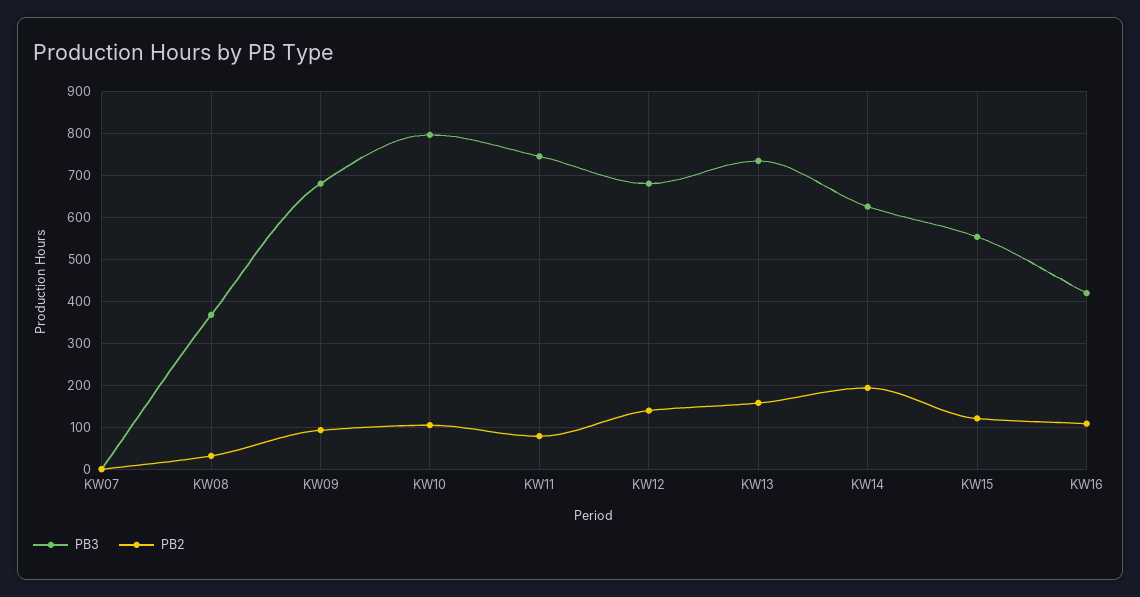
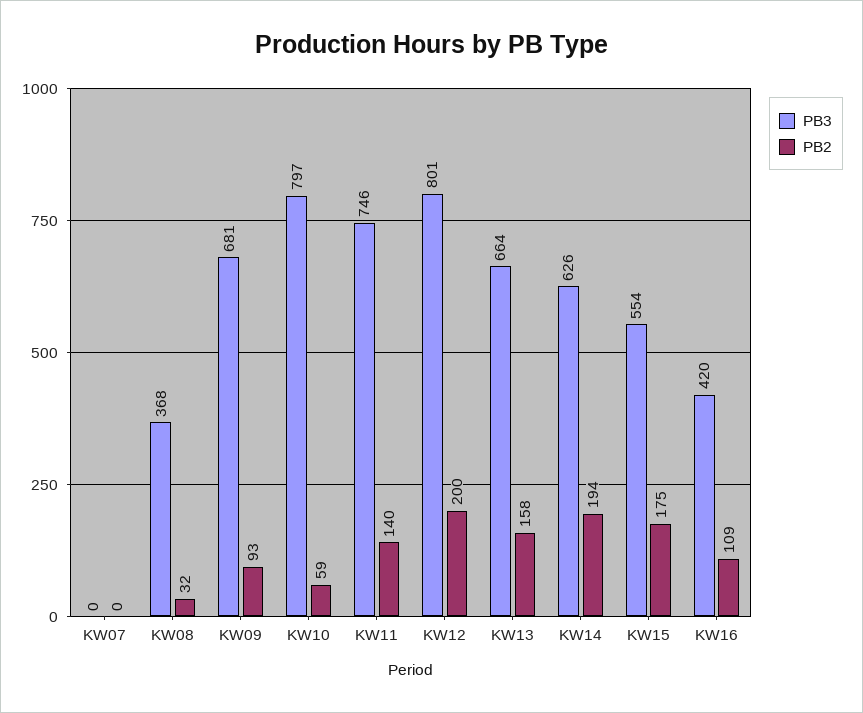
PB2, KW10: 100 -> 59
PB2, KW11: 80 -> 140
PB3, KW12: 680 -> 801
PB2, KW12: 140 -> 200
PB3, KW13: 740 -> 664
PB2, KW15: 120 -> 175

